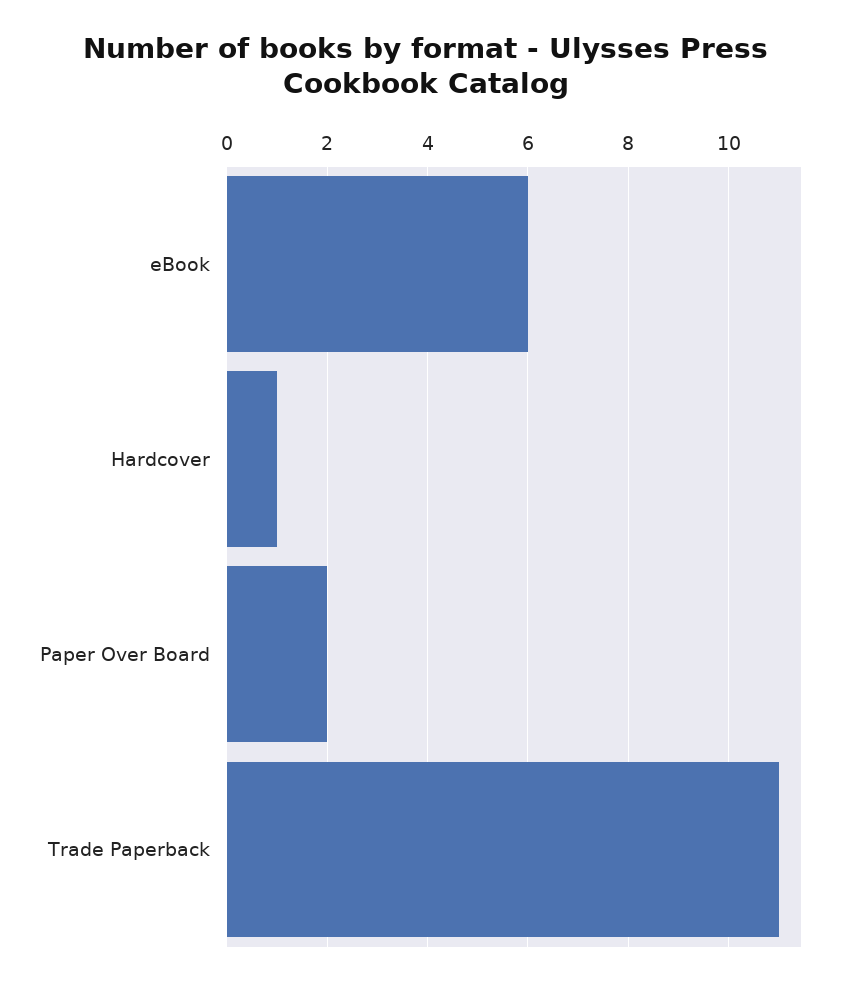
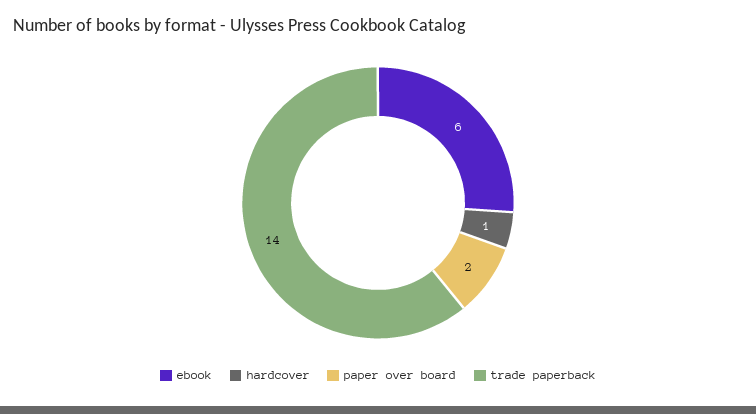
Trade Paperback: 11 -> 14

